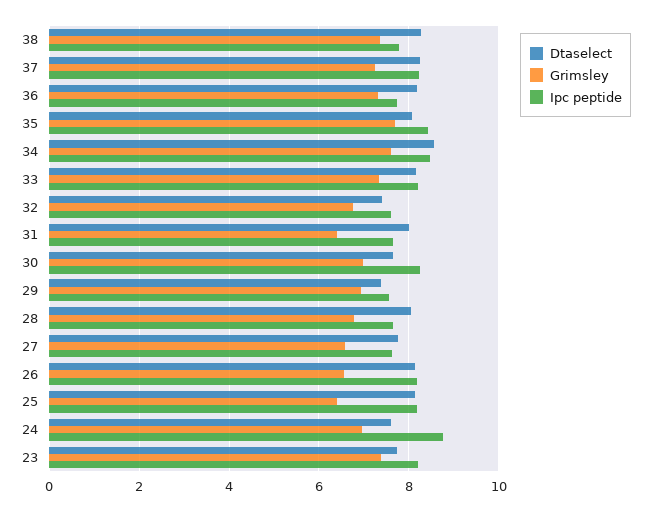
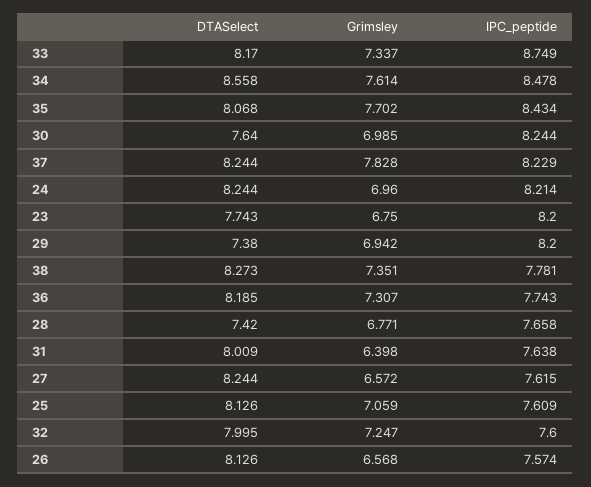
Grimsley, 37: 7.2 -> 7.828
Ipc peptide, 33: 8.2 -> 8.749
Dtaselect, 32: 7.4 -> 7.995
Grimsley, 32: 6.8 -> 7.247
Ipc peptide, 29: 7.6 -> 8.2
Dtaselect, 28: 8 -> 7.42
Dtaselect, 27: 7.8 -> 8.244
Ipc peptide, 26: 8.2 -> 7.574
Grimsley, 25: 6.4 -> 7.059
Ipc peptide, 25: 8.2 -> 7.609
Dtaselect, 24: 7.6 -> 8.244
Ipc peptide, 24: 8.8 -> 8.214
Grimsley, 23: 7.4 -> 6.75

